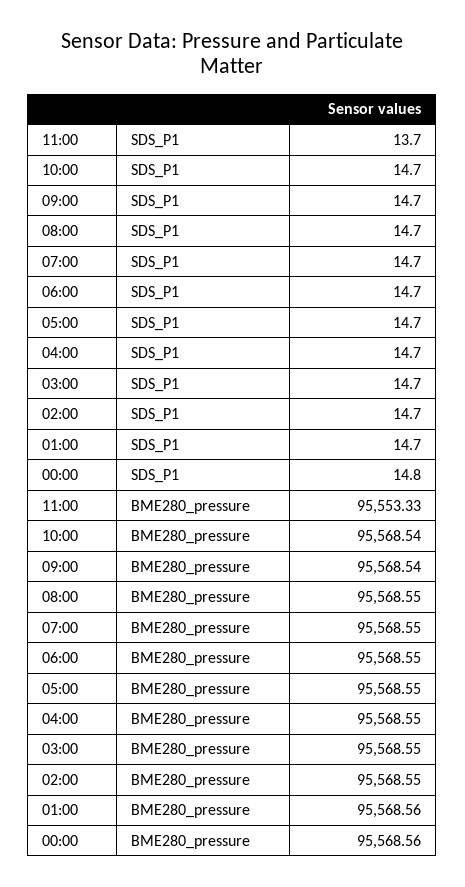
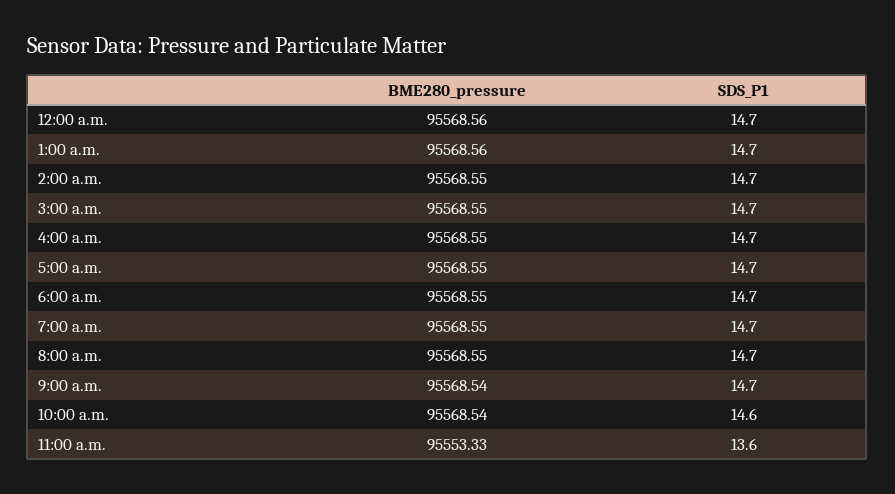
11:00, SDS_P1: 13.7 -> 13.6
10:00, SDS_P1: 14.7 -> 14.6
00:00, SDS_P1: 14.8 -> 14.7

